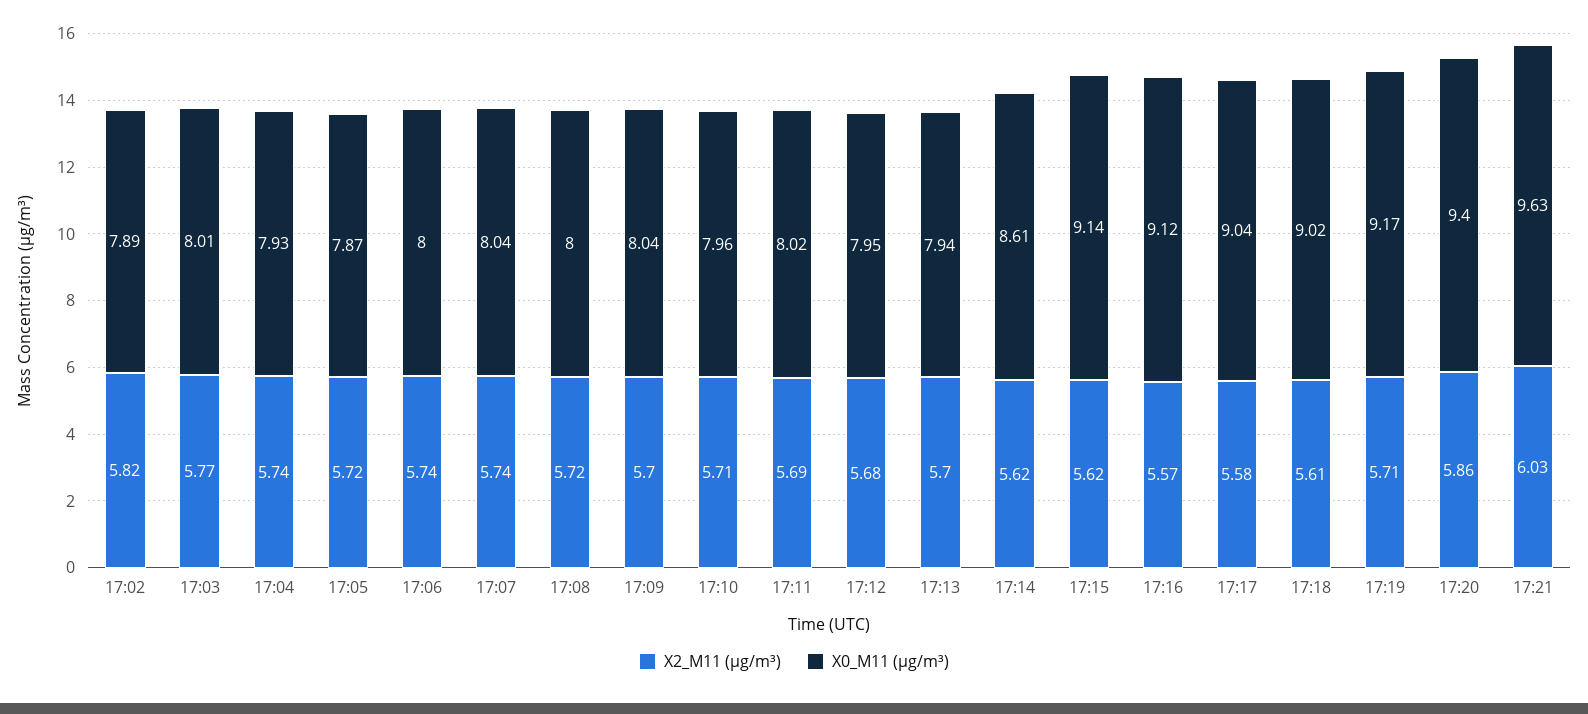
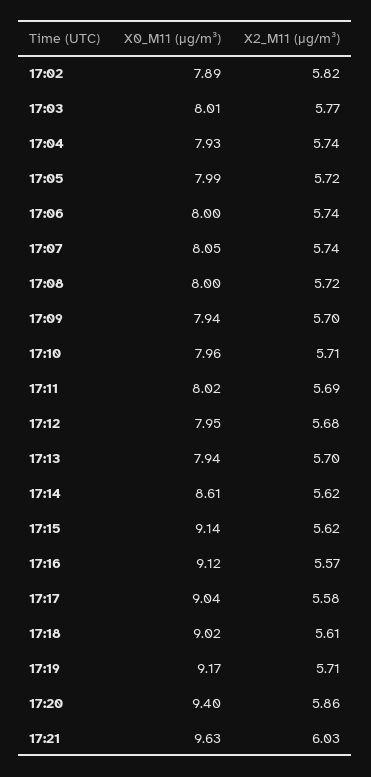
X0_M11 (μg/m³), 17:05: 7.87 -> 7.99
X0_M11 (μg/m³), 17:07: 8.04 -> 8.05
X0_M11 (μg/m³), 17:09: 8.04 -> 7.94

